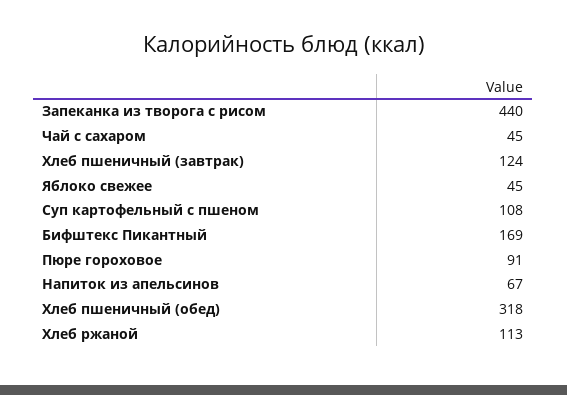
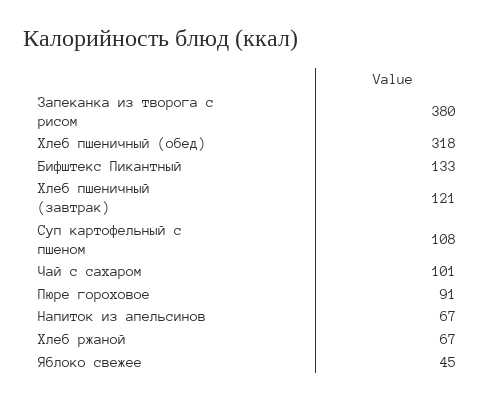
Запеканка из творога с рисом: 440 -> 380
Чай с сахаром: 45 -> 101
Хлеб пшеничный (завтрак): 124 -> 121
Бифштекс Пикантный: 169 -> 133
Хлеб ржаной: 113 -> 67

